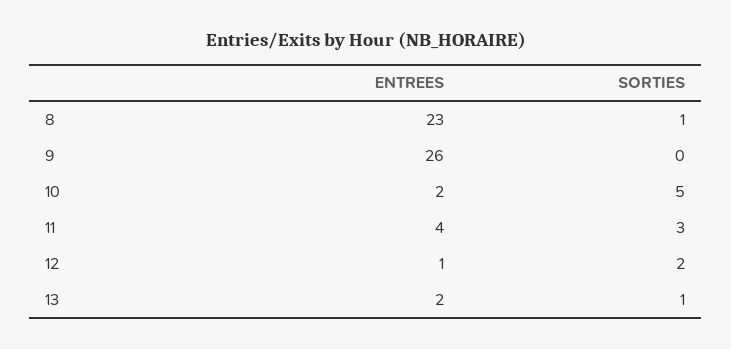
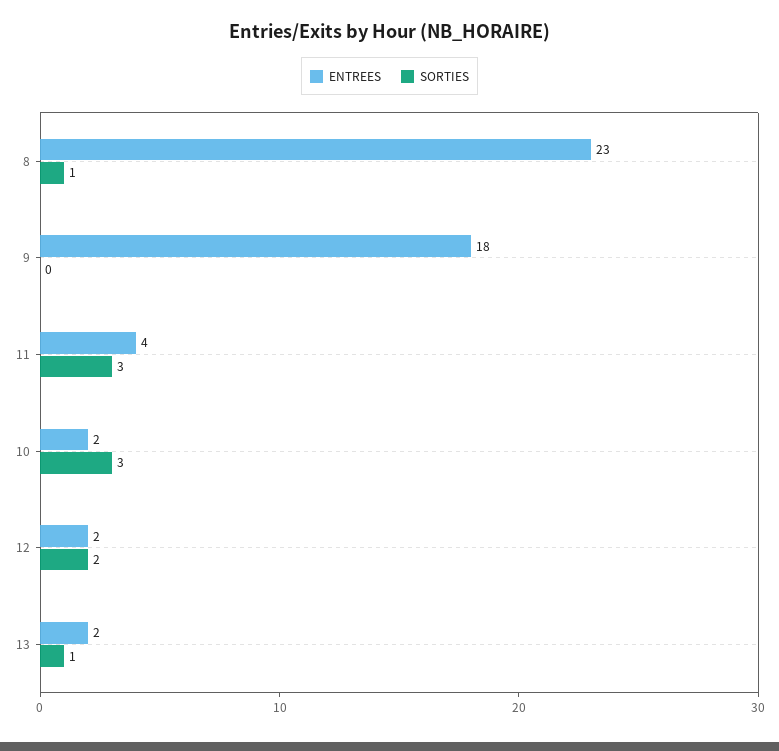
ENTREES, 9: 26 -> 18
SORTIES, 10: 5 -> 3
ENTREES, 12: 1 -> 2

